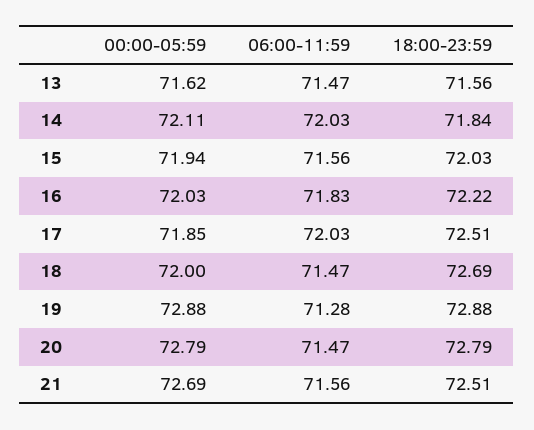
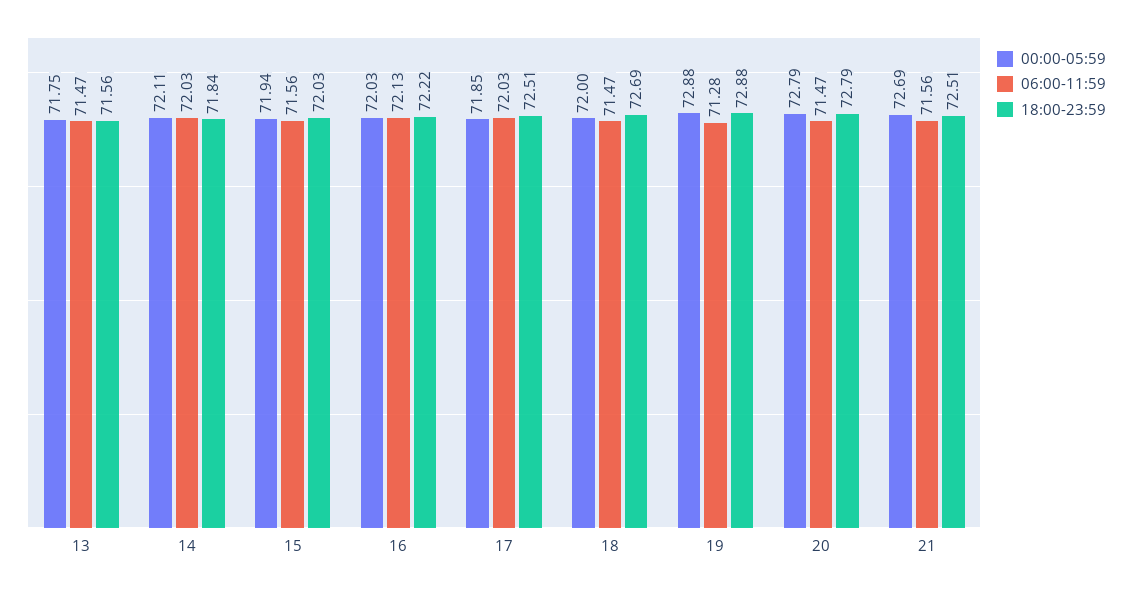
00:00-05:59, 13: 71.62 -> 71.75
06:00-11:59, 16: 71.83 -> 72.13

